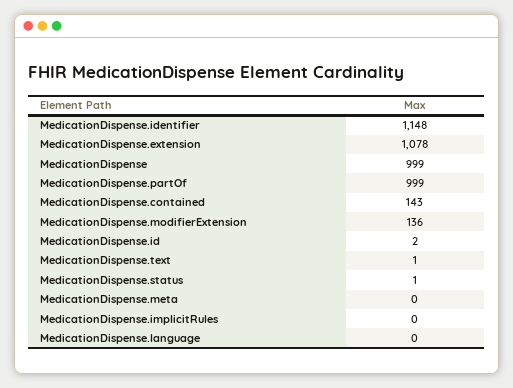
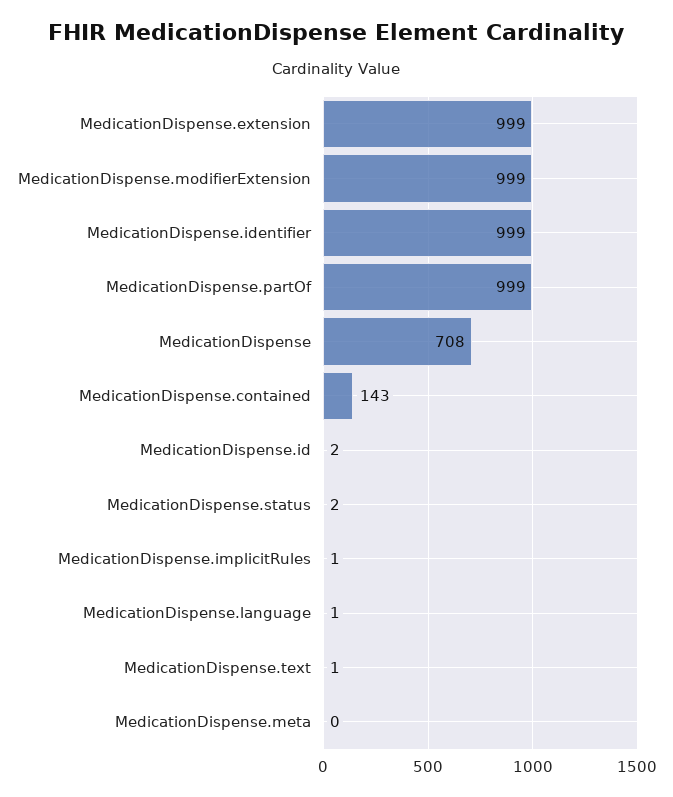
MedicationDispense.identifier: 1148 -> 999
MedicationDispense.extension: 1078 -> 999
MedicationDispense: 999 -> 708
MedicationDispense.modifierExtension: 136 -> 999
MedicationDispense.status: 1 -> 2
MedicationDispense.implicitRules: 0 -> 1
MedicationDispense.language: 0 -> 1

